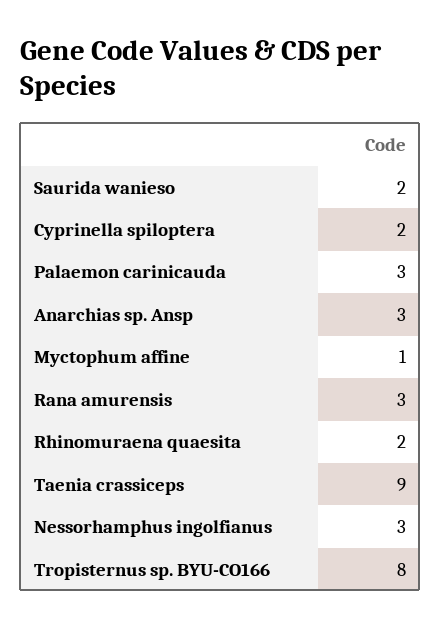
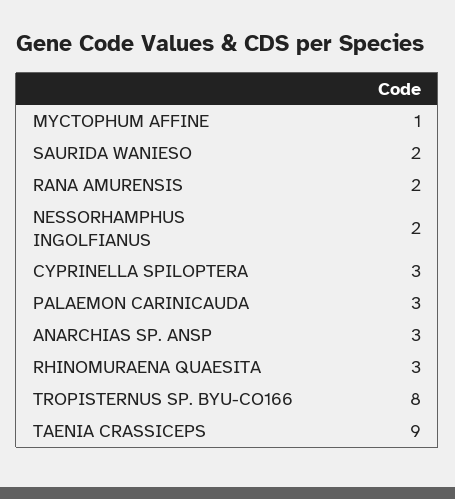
Cyprinella spiloptera: 2 -> 3
Rana amurensis: 3 -> 2
Rhinomuraena quaesita: 2 -> 3
Nessorhamphus ingolfianus: 3 -> 2

